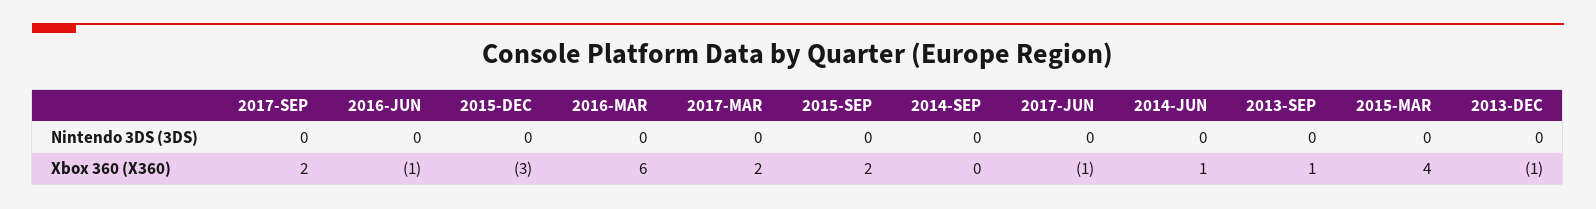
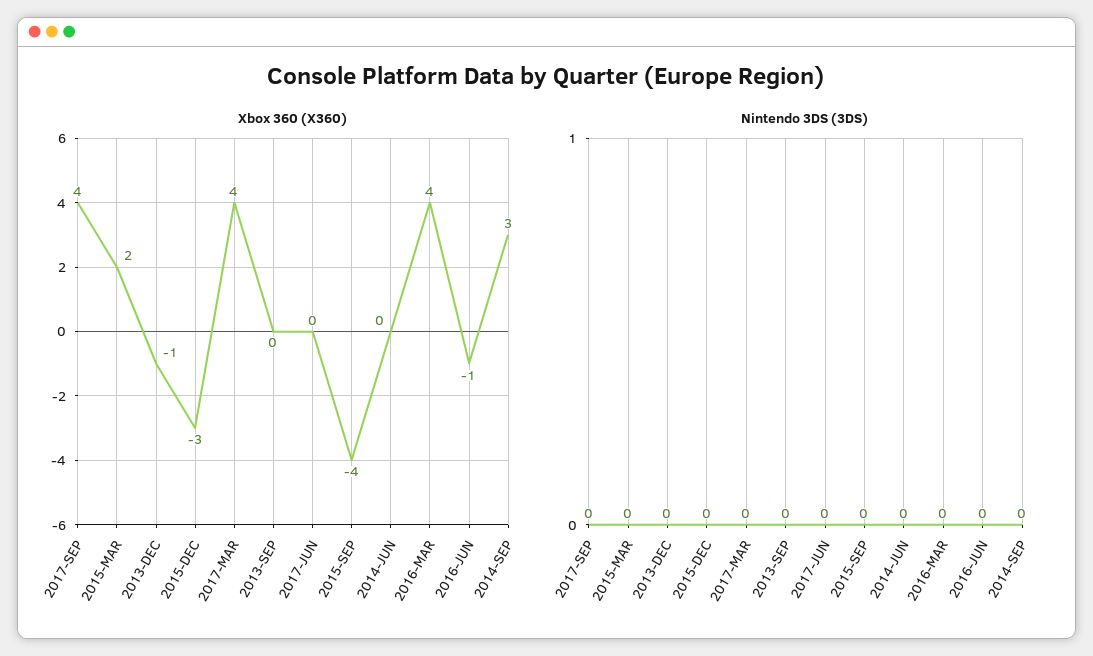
Xbox 360 (X360), 2017-SEP: 2 -> 4
Xbox 360 (X360), 2016-MAR: 6 -> 4
Xbox 360 (X360), 2017-MAR: 2 -> 4
Xbox 360 (X360), 2015-SEP: 2 -> -4
Xbox 360 (X360), 2014-SEP: 0 -> 3
Xbox 360 (X360), 2017-JUN: -1 -> 0
Xbox 360 (X360), 2014-JUN: 1 -> 0
Xbox 360 (X360), 2013-SEP: 1 -> 0
Xbox 360 (X360), 2015-MAR: 4 -> 2

